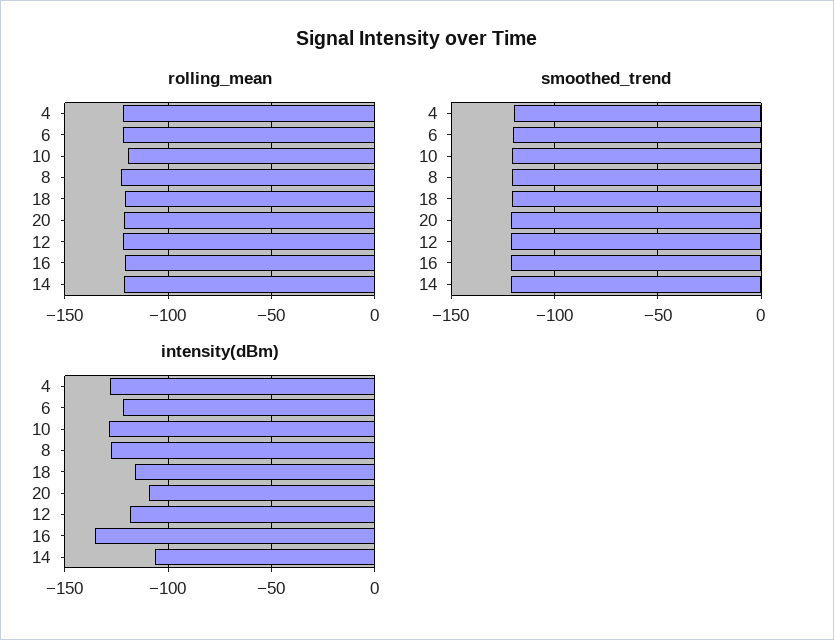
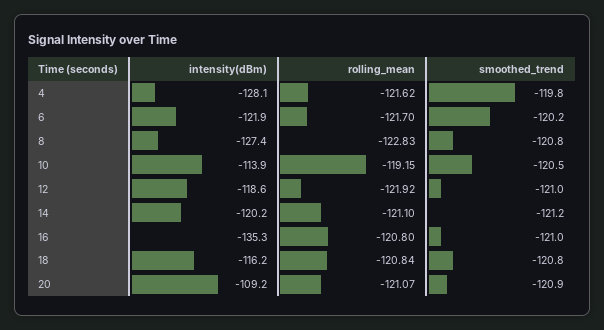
intensity(dBm), 10: -130 -> -113.9
intensity(dBm), 14: -105 -> -120.2

